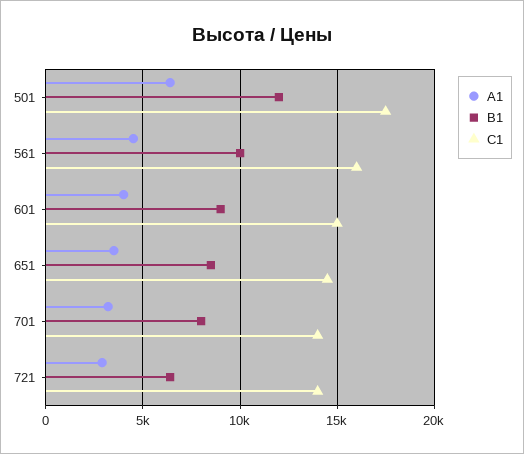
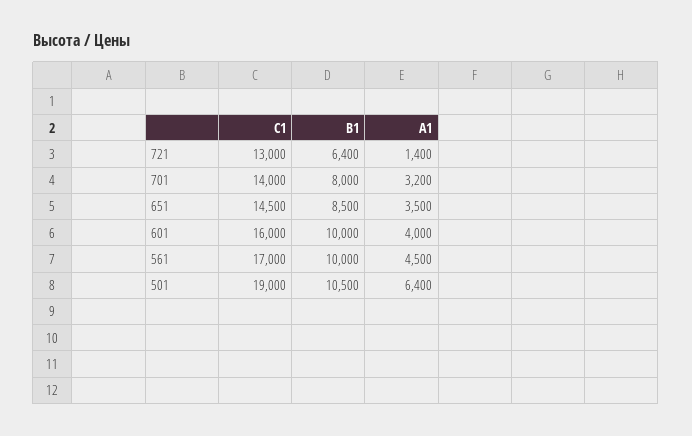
В1, 501: 12000 -> 10500
С1, 501: 17500 -> 19000
С1, 561: 16000 -> 17000
В1, 601: 9000 -> 10000
С1, 601: 15000 -> 16000
А1, 721: 3000 -> 1400
С1, 721: 14000 -> 13000

